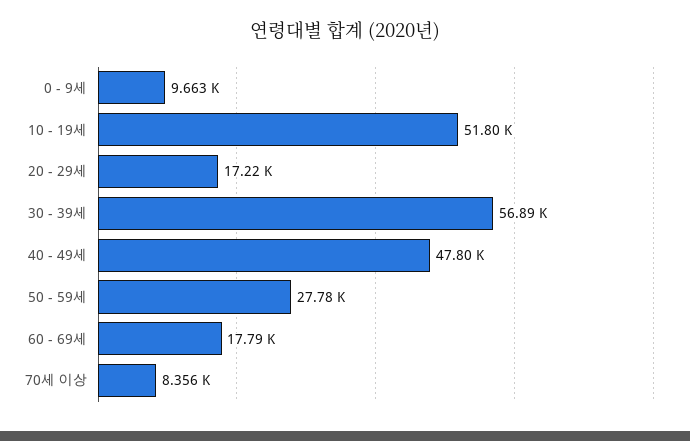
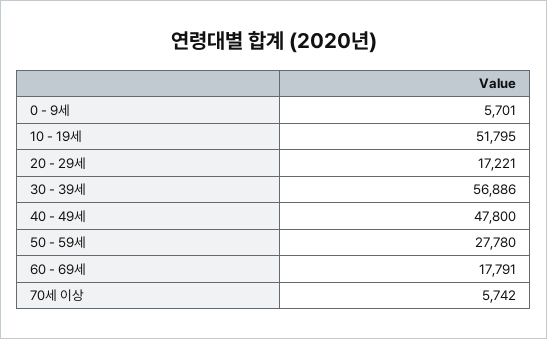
0 - 9세: 9663 -> 5701
70세 이상: 8356 -> 5742

